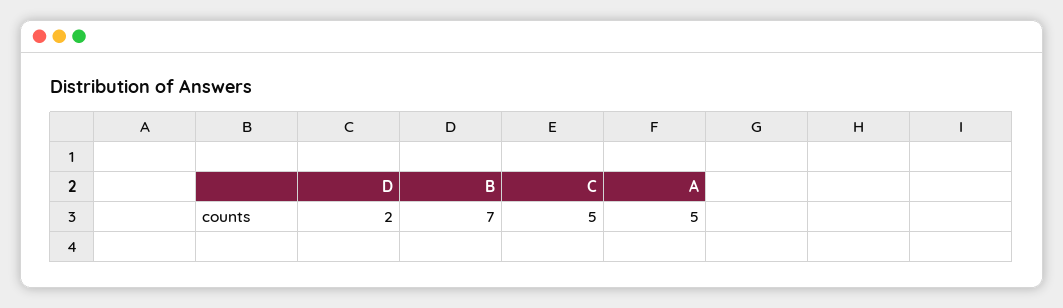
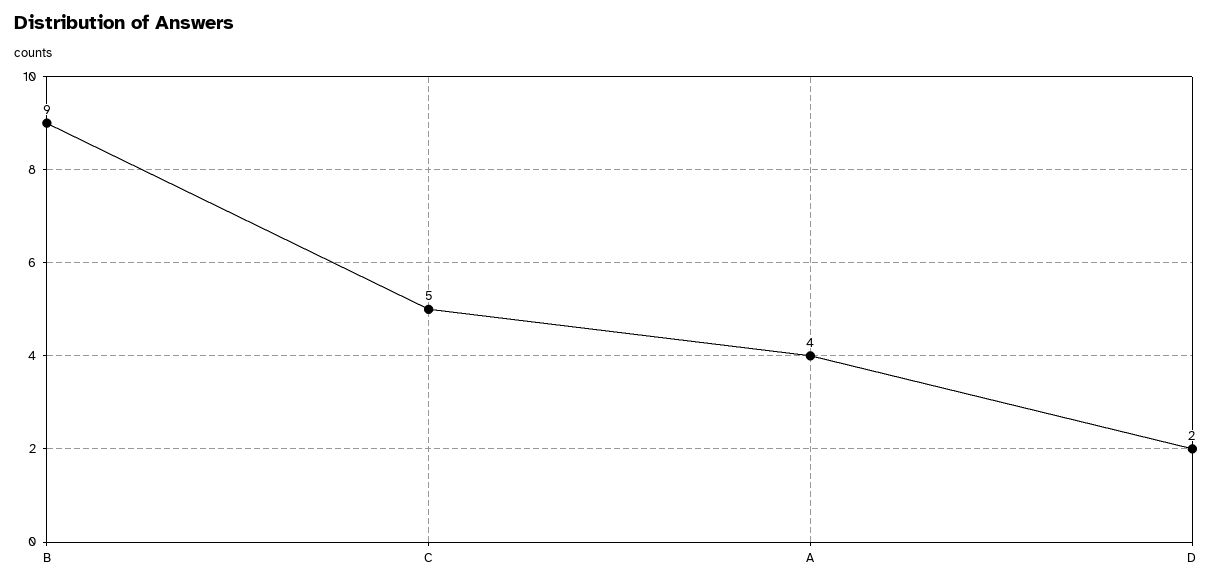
B: 7 -> 9
A: 5 -> 4

